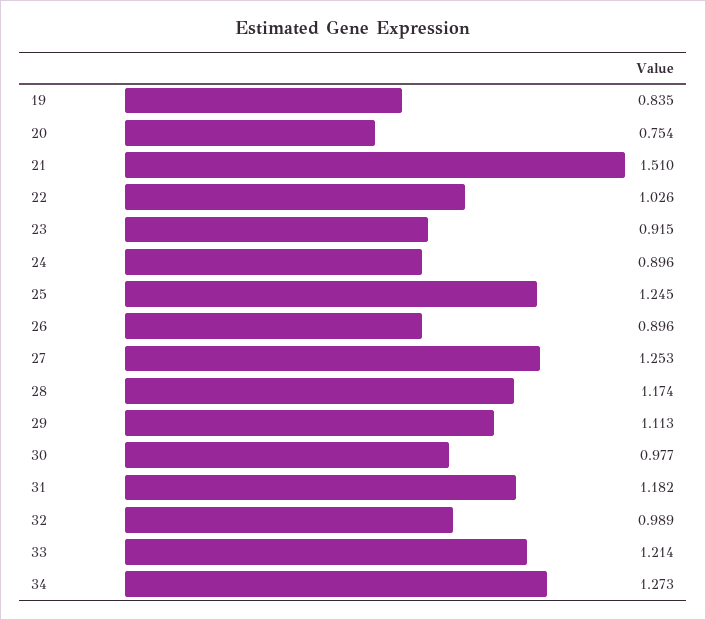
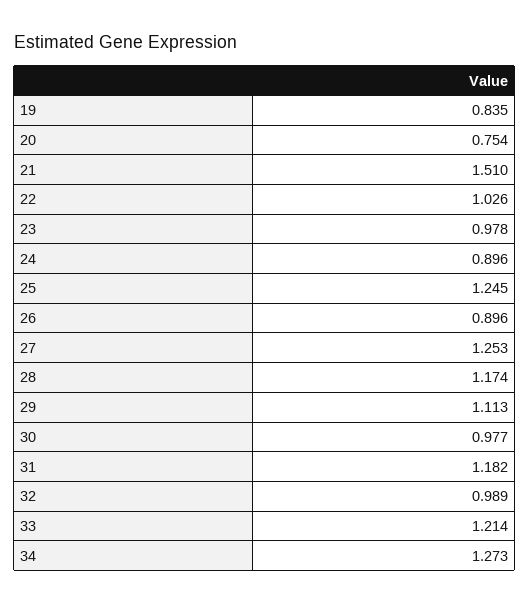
23: 0.915 -> 0.978

